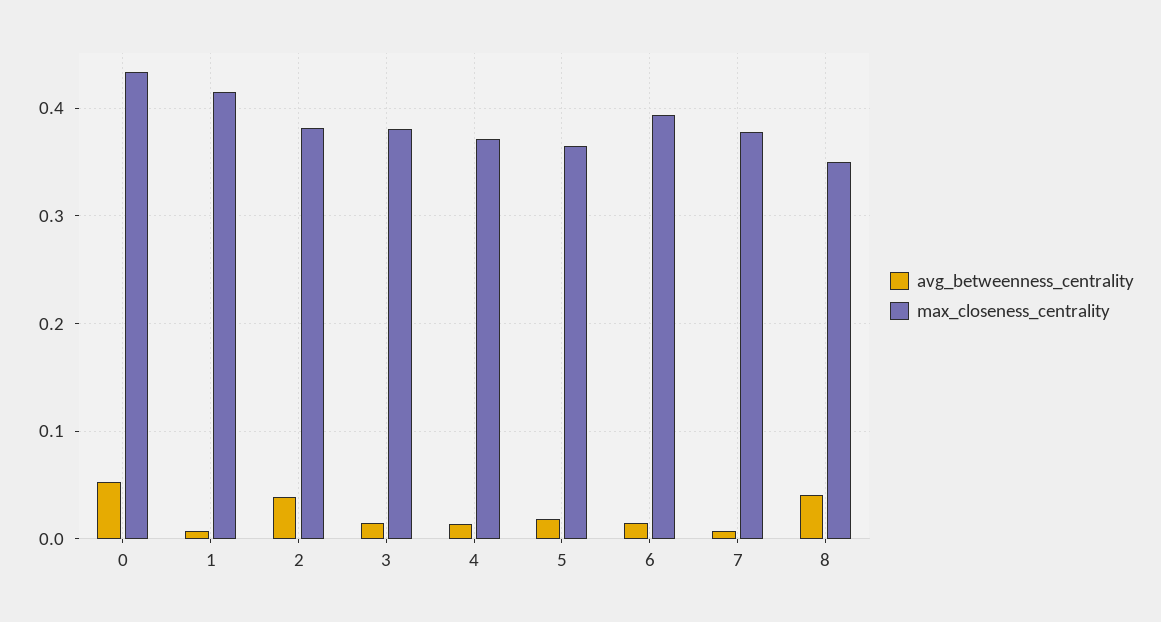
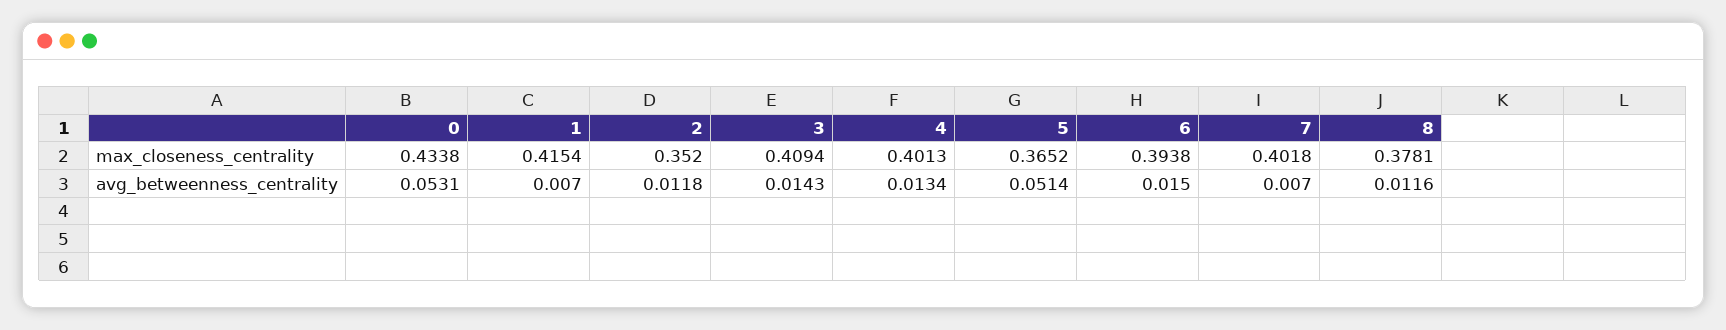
avg_betweenness_centrality, 2: 0.04 -> 0.0118
max_closeness_centrality, 2: 0.38 -> 0.352
max_closeness_centrality, 3: 0.38 -> 0.4094
max_closeness_centrality, 4: 0.37 -> 0.4013
avg_betweenness_centrality, 5: 0.02 -> 0.0514
max_closeness_centrality, 7: 0.38 -> 0.4018
avg_betweenness_centrality, 8: 0.04 -> 0.0116
max_closeness_centrality, 8: 0.35 -> 0.3781

